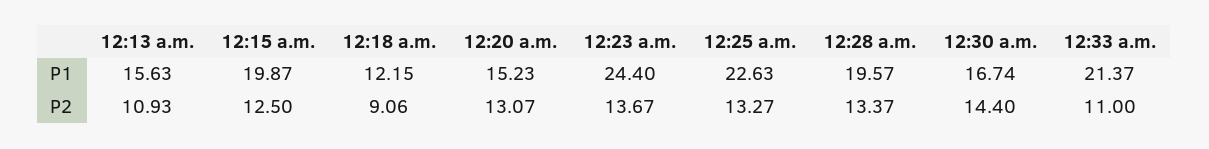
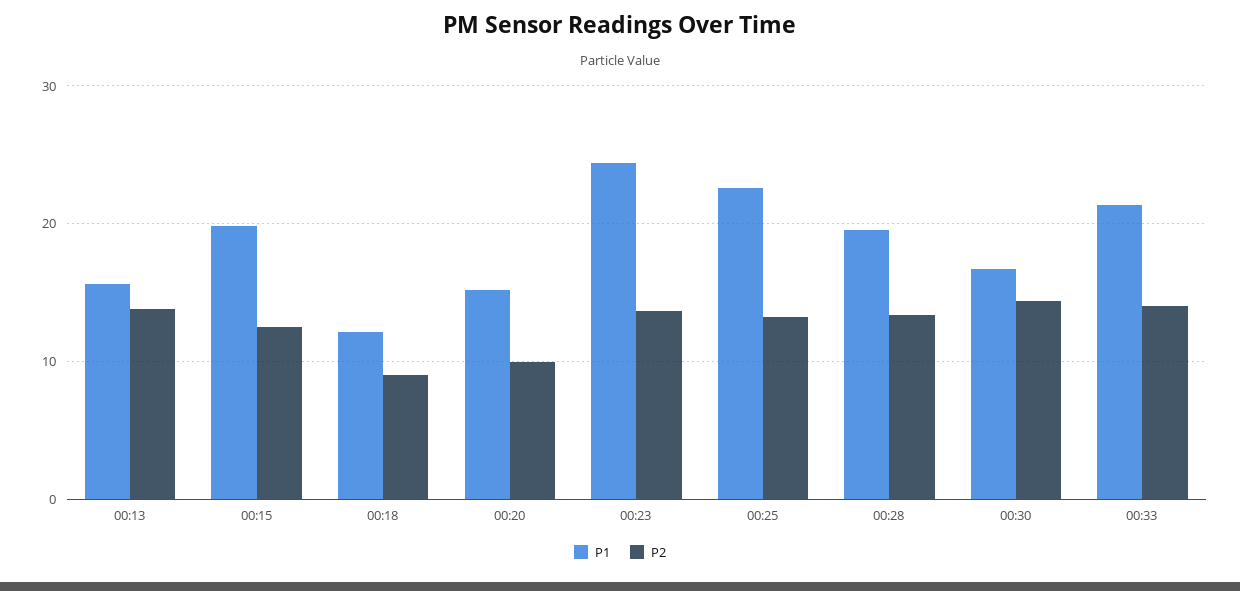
P2, 12:13 a.m.: 10.93 -> 14
P2, 12:20 a.m.: 13.07 -> 10
P2, 12:33 a.m.: 11 -> 14

